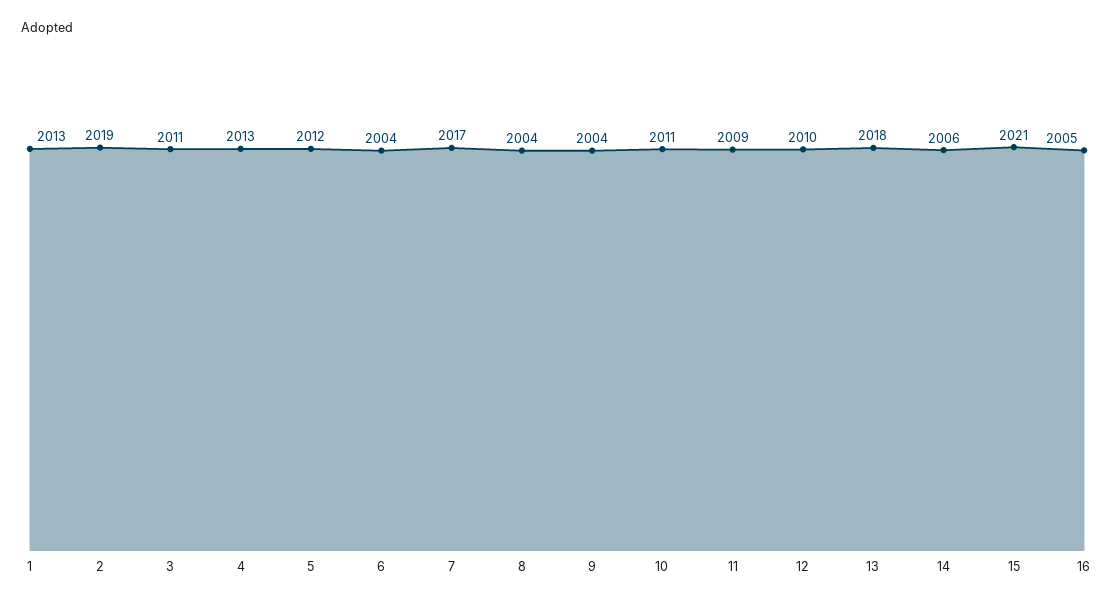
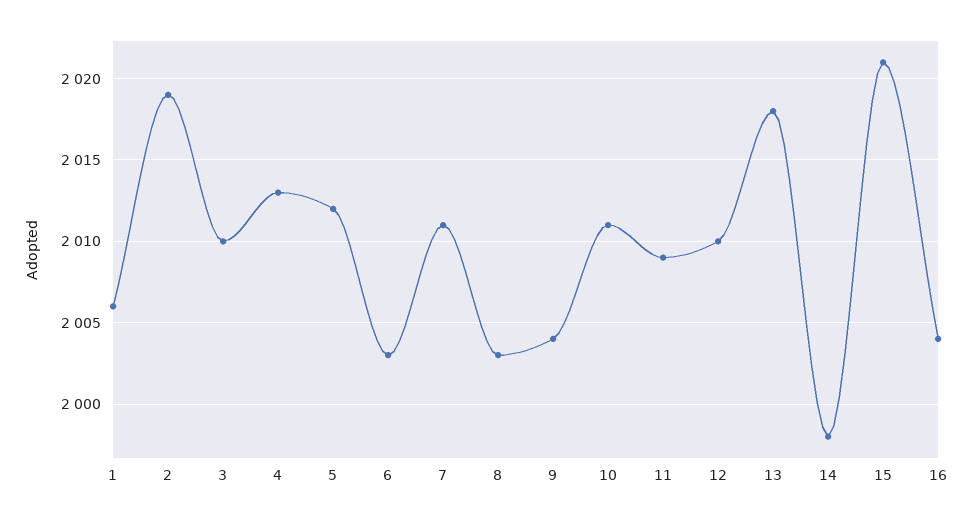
1: 2013 -> 2006
3: 2011 -> 2010
6: 2004 -> 2003
7: 2017 -> 2011
8: 2004 -> 2003
14: 2006 -> 1998
16: 2005 -> 2004

